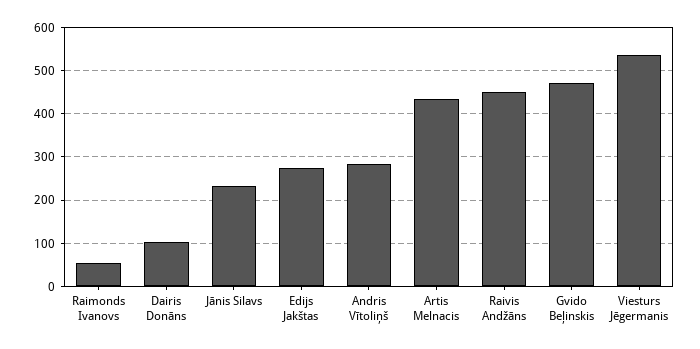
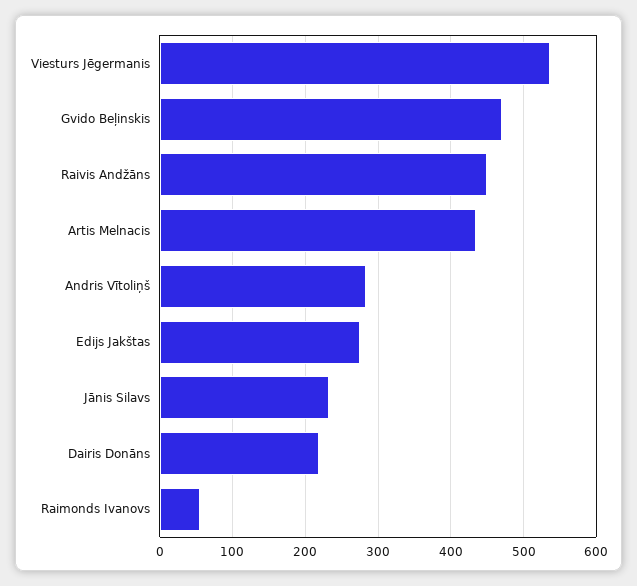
Dairis Donāns: 100 -> 220

